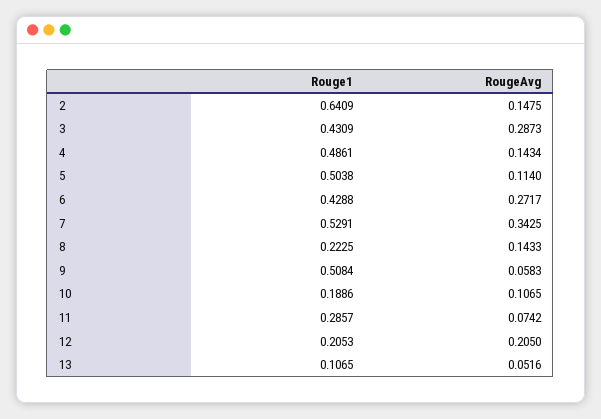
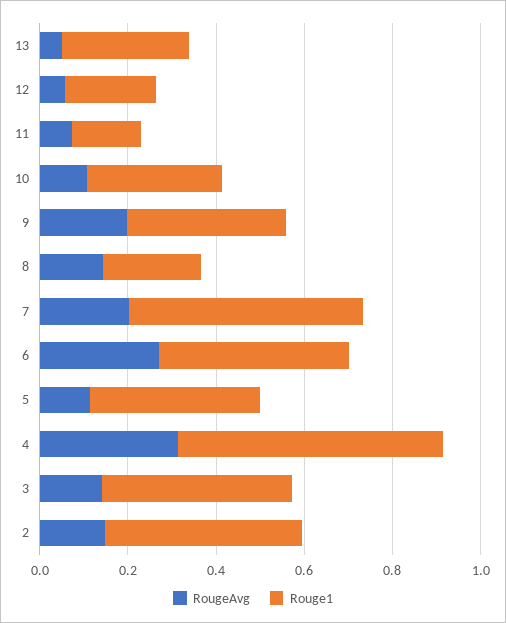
Rouge1, 2: 0.6409 -> 0.45
RougeAvg, 3: 0.2873 -> 0.15
Rouge1, 4: 0.4861 -> 0.6
RougeAvg, 4: 0.1434 -> 0.3
Rouge1, 5: 0.5038 -> 0.4
RougeAvg, 7: 0.3425 -> 0.2
Rouge1, 9: 0.5084 -> 0.35
RougeAvg, 9: 0.0583 -> 0.2
Rouge1, 10: 0.1886 -> 0.3
Rouge1, 11: 0.2857 -> 0.15
RougeAvg, 12: 0.205 -> 0.05
Rouge1, 13: 0.1065 -> 0.3

